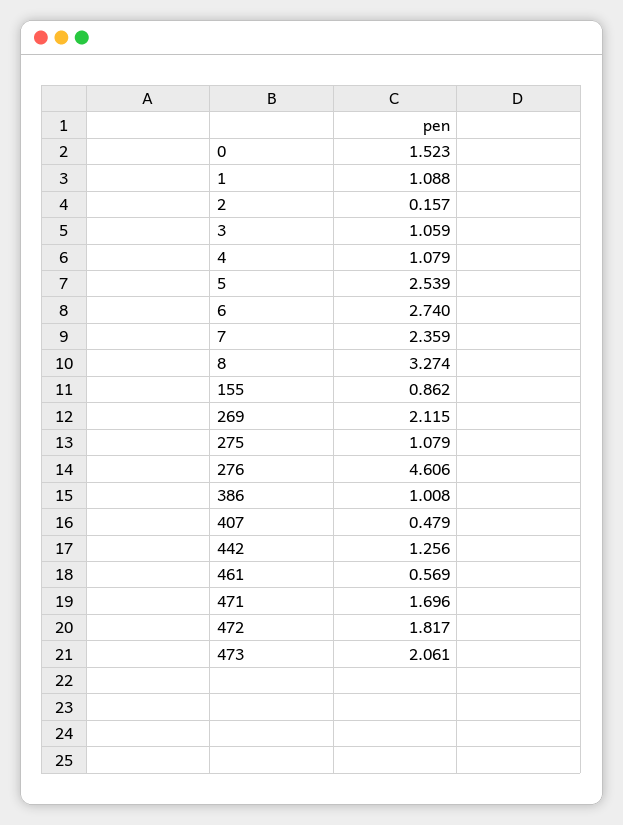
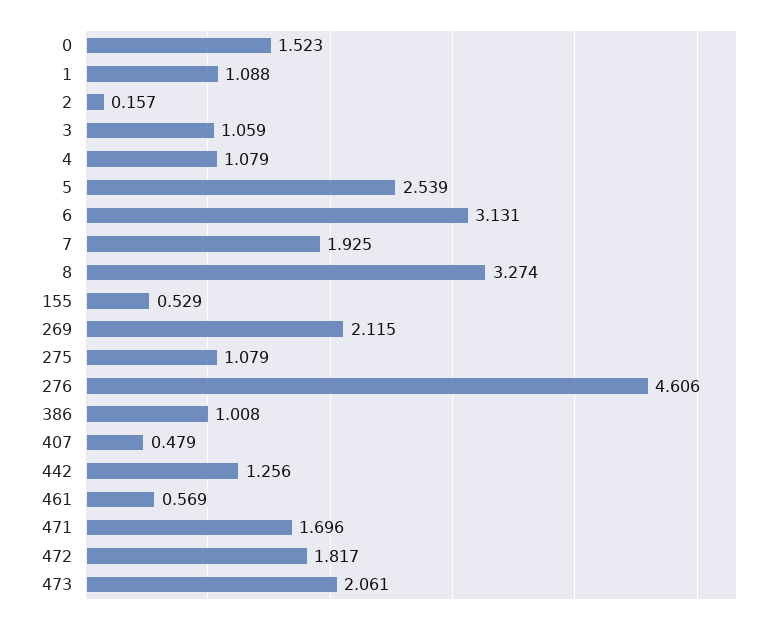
6: 2.74 -> 3.131
7: 2.359 -> 1.925
155: 0.862 -> 0.529

